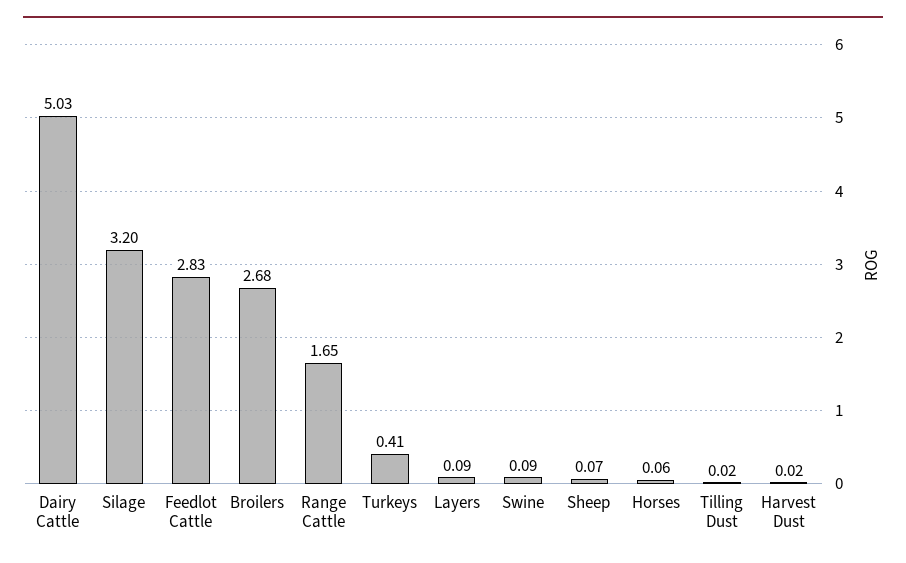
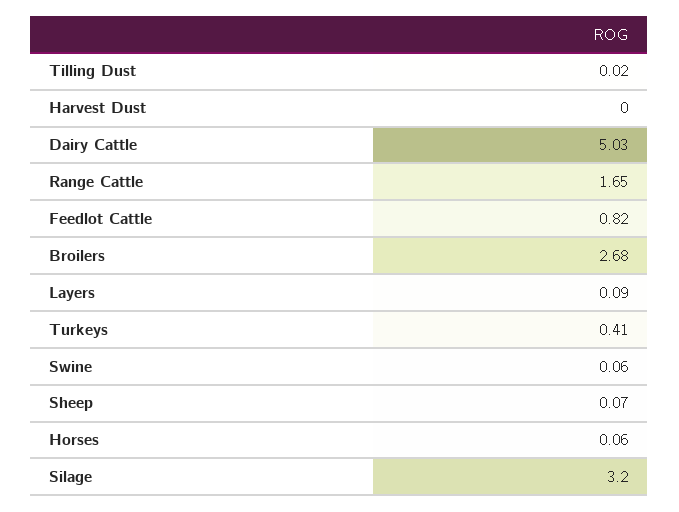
Feedlot Cattle: 2.83 -> 0.82
Swine: 0.09 -> 0.06
Harvest Dust: 0.02 -> 0

